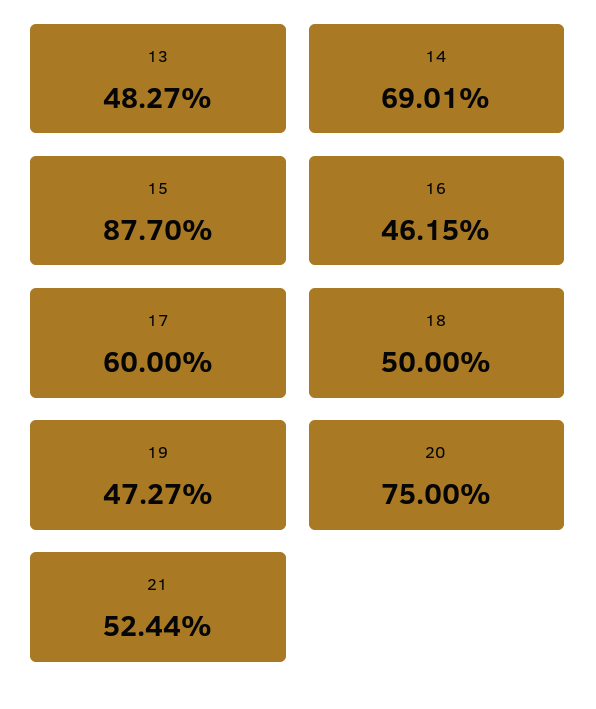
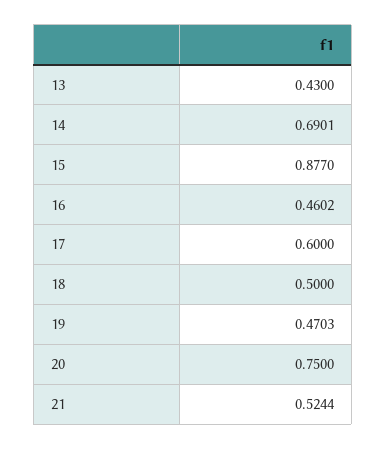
13: 0.4827 -> 0.43
16: 0.4615 -> 0.4602
19: 0.4727 -> 0.4703

